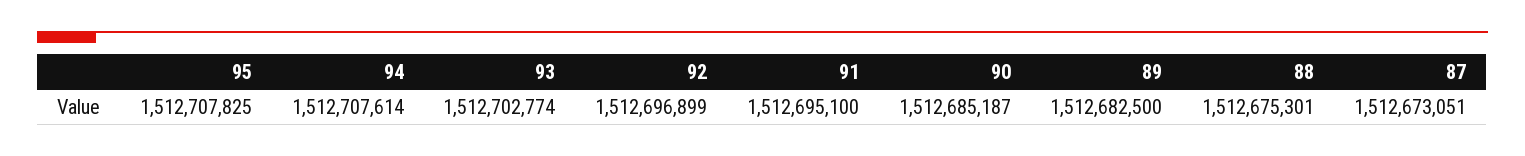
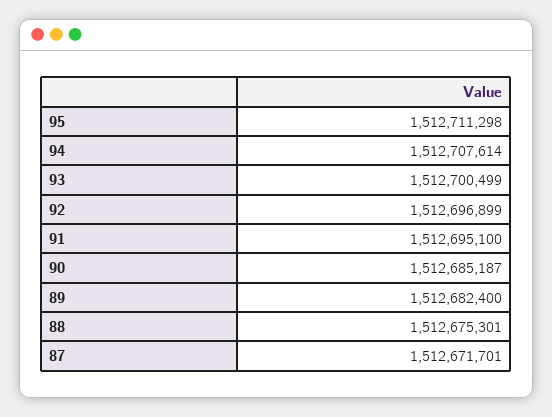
95: 1512707825 -> 1512711298
93: 1512702774 -> 1512700499
89: 1512682500 -> 1512682400
87: 1512673051 -> 1512671701

